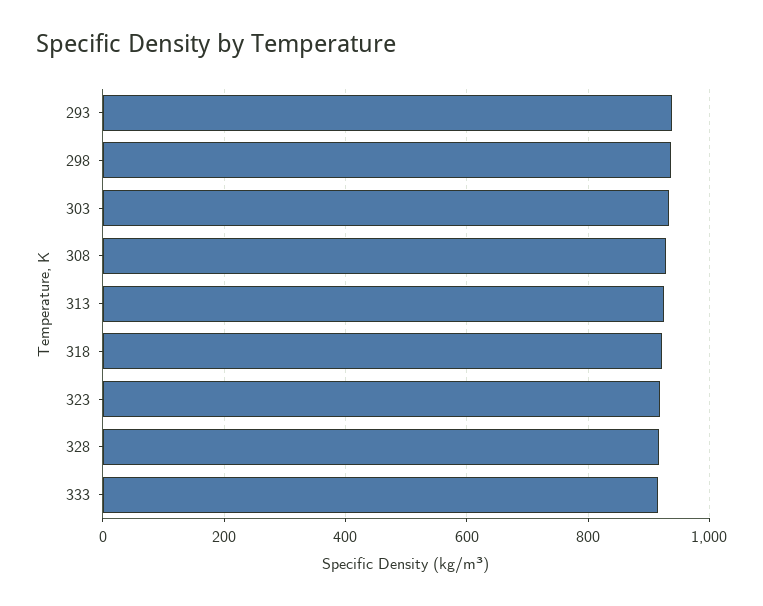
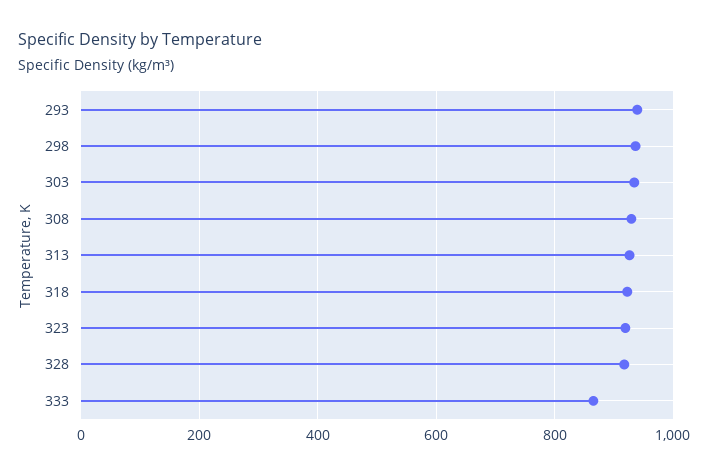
333: 920 -> 860

